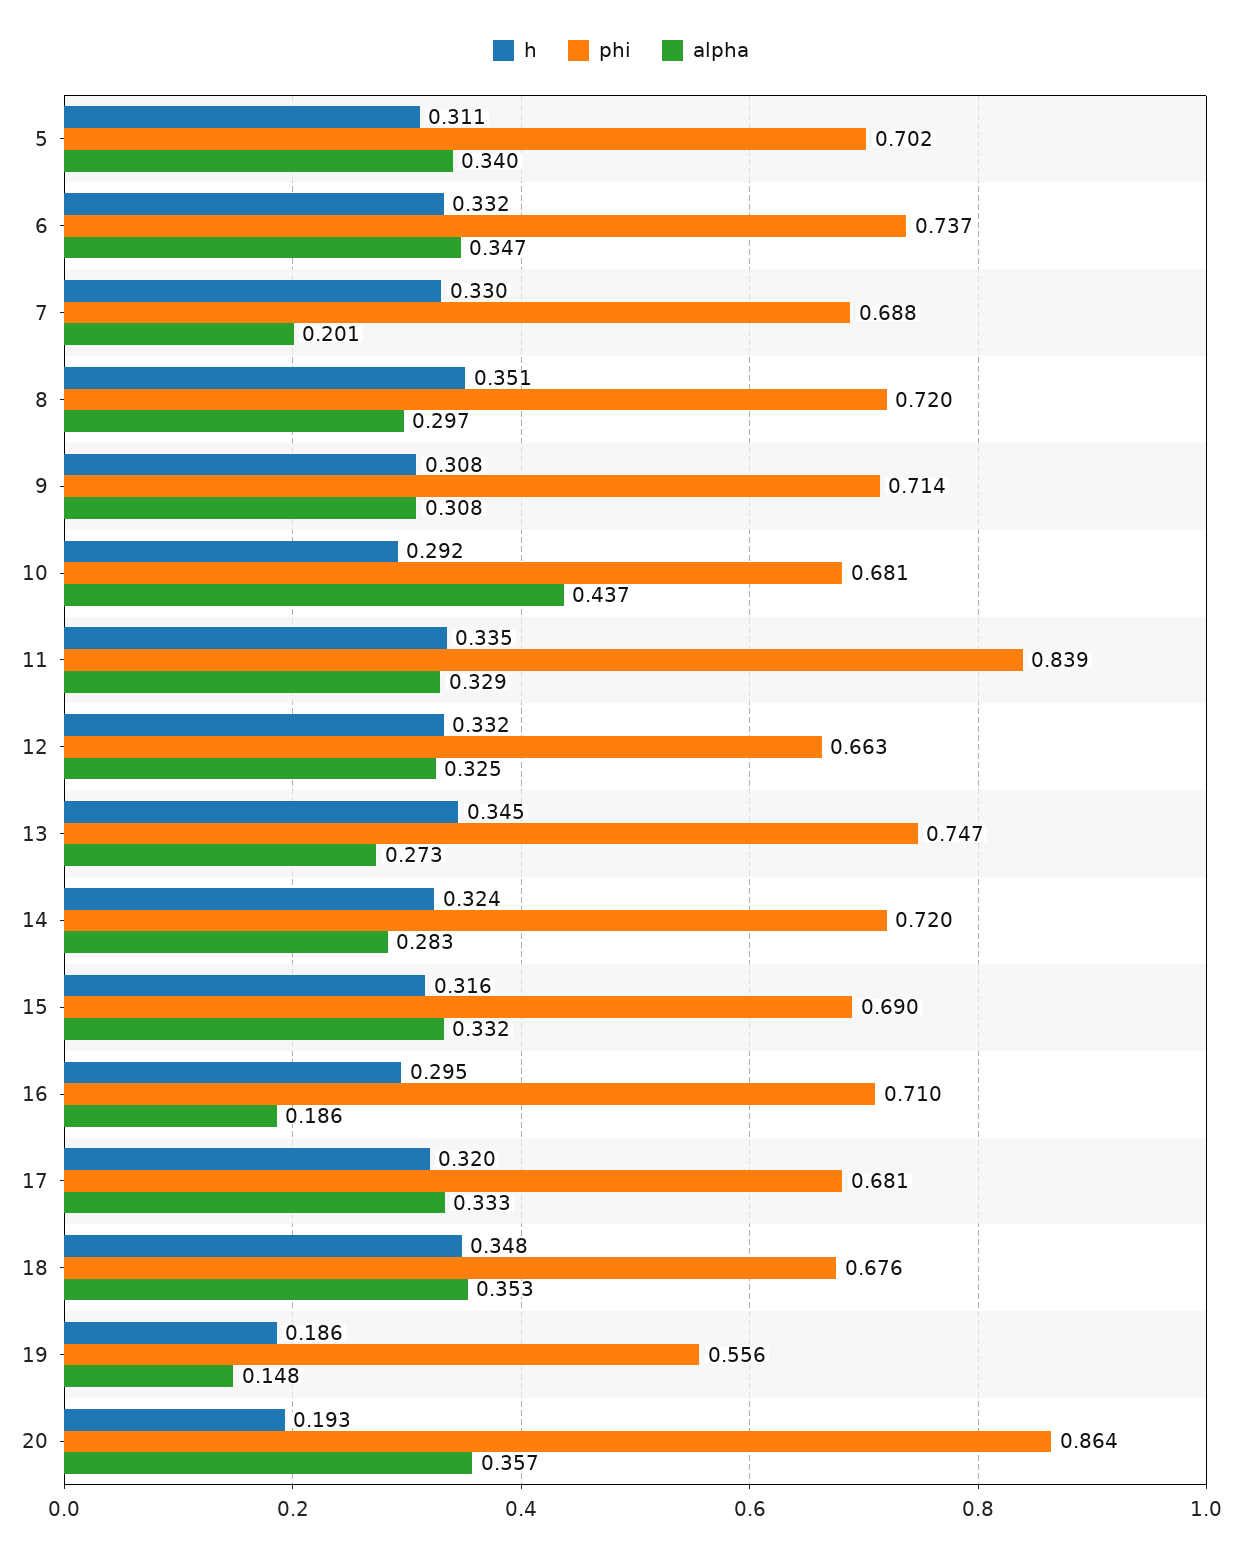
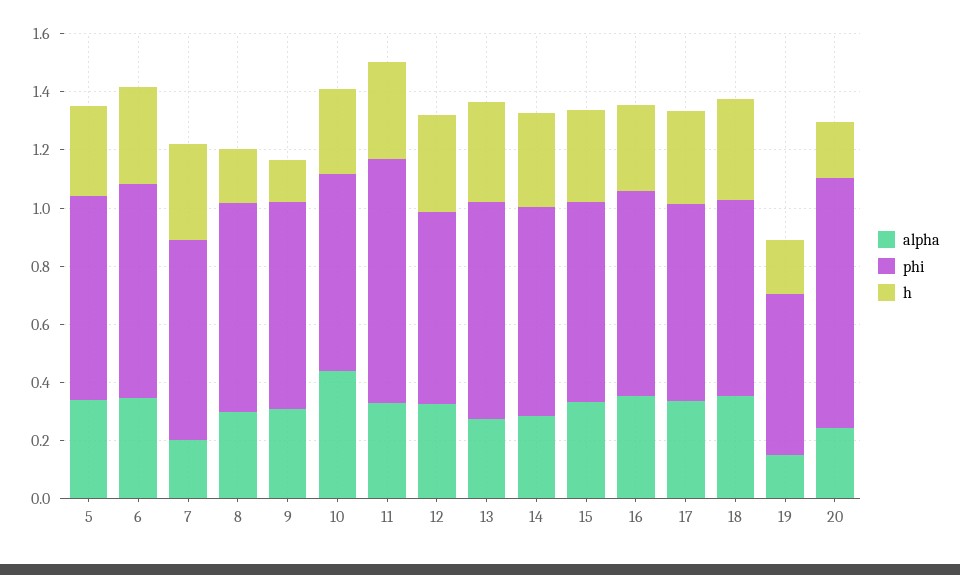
h, 8: 0.351 -> 0.2
h, 9: 0.308 -> 0.15
alpha, 16: 0.186 -> 0.35
alpha, 20: 0.357 -> 0.25

